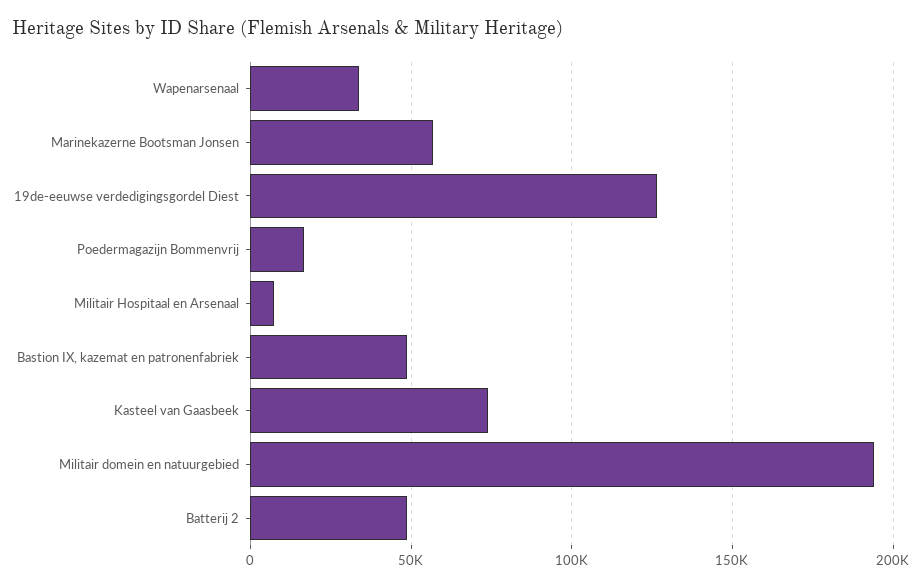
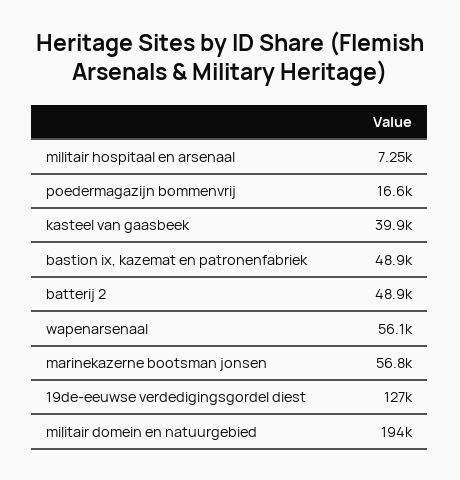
Wapenarsenaal: 35000 -> 56100
Kasteel van Gaasbeek: 75000 -> 39900

